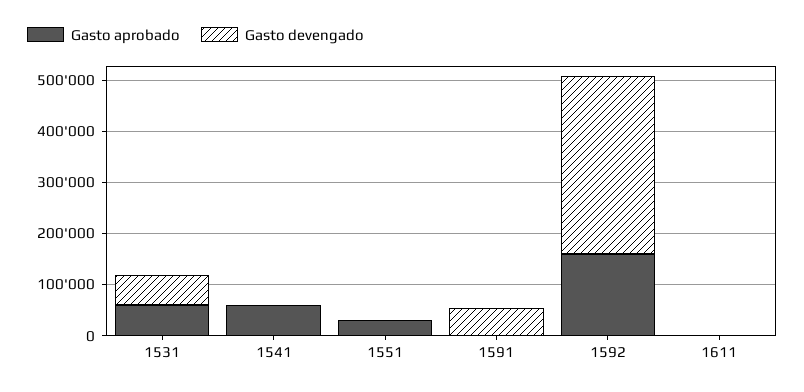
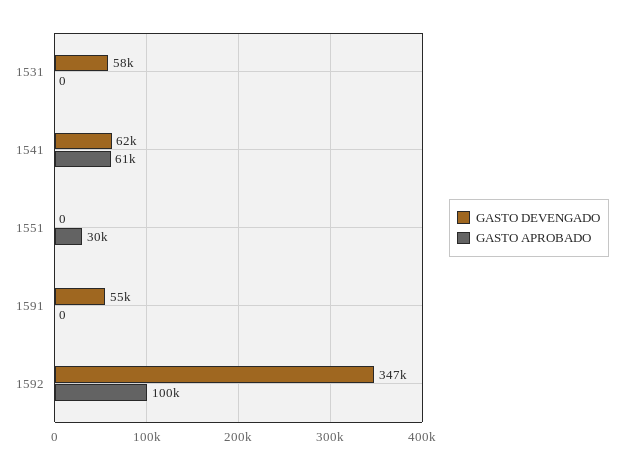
Gasto aprobado, 1531: 60000 -> 0
Gasto devengado, 1541: 0 -> 62000
Gasto aprobado, 1592: 160000 -> 100000
Gasto aprobado, 1611: 0 -> none
Gasto devengado, 1611: 0 -> none

